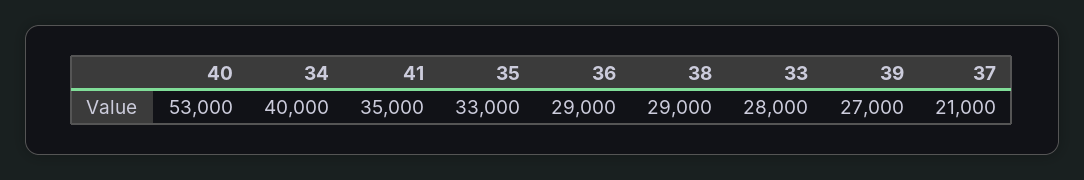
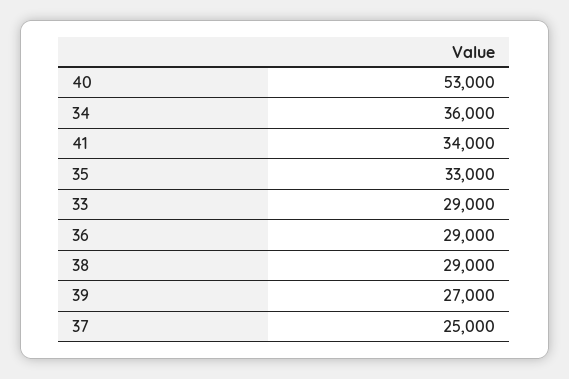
34: 40000 -> 36000
41: 35000 -> 34000
33: 28000 -> 29000
37: 21000 -> 25000

